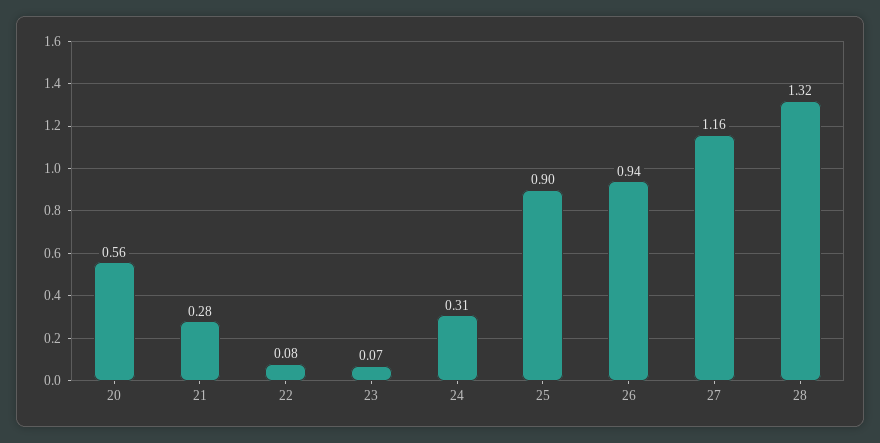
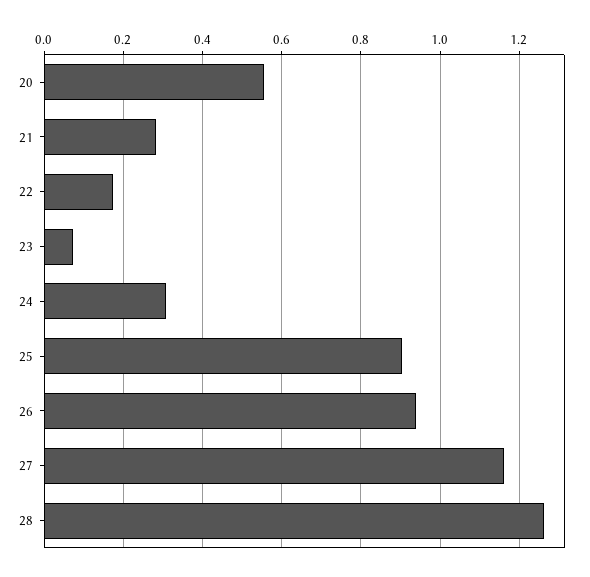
22: 0.08 -> 0.18
28: 1.32 -> 1.26

